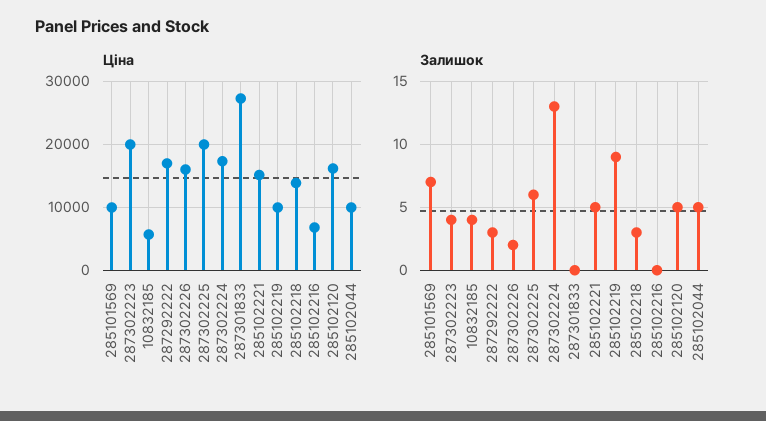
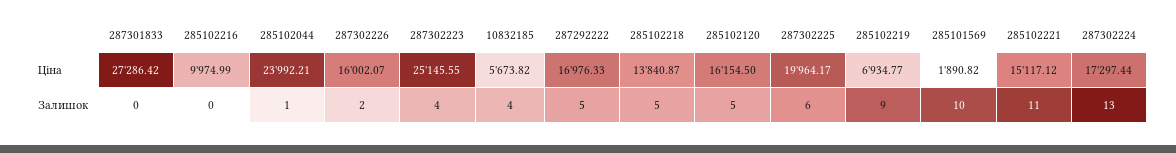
Ціна, 285101569: 10000 -> 1890.82
Ціна, 287302223: 20000 -> 25145.55
Ціна, 285102219: 10000 -> 6934.77
Ціна, 285102216: 7000 -> 9974.99
Ціна, 285102044: 10000 -> 23992.21
Залишок, 285101569: 7 -> 10
Залишок, 287292222: 3 -> 5
Залишок, 285102221: 5 -> 11
Залишок, 285102218: 3 -> 5
Залишок, 285102044: 5 -> 1

